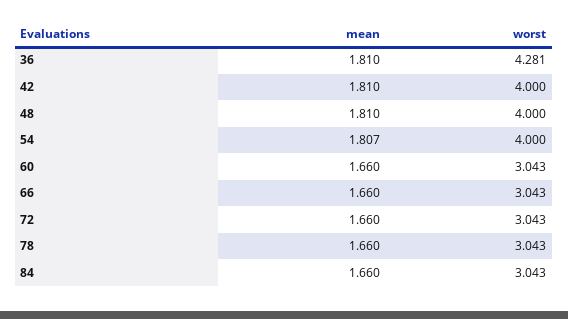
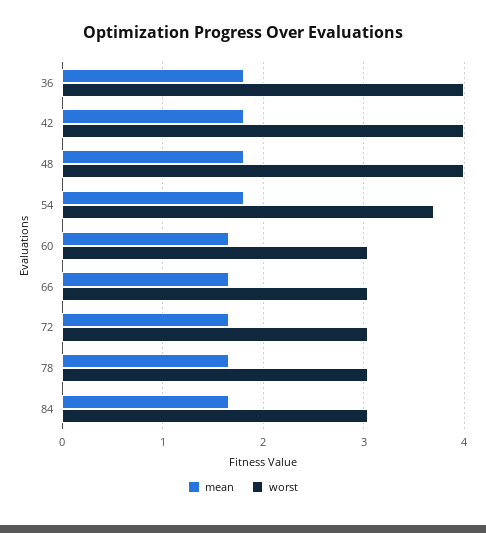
worst, 36: 4.281 -> 4
worst, 54: 4 -> 3.7

